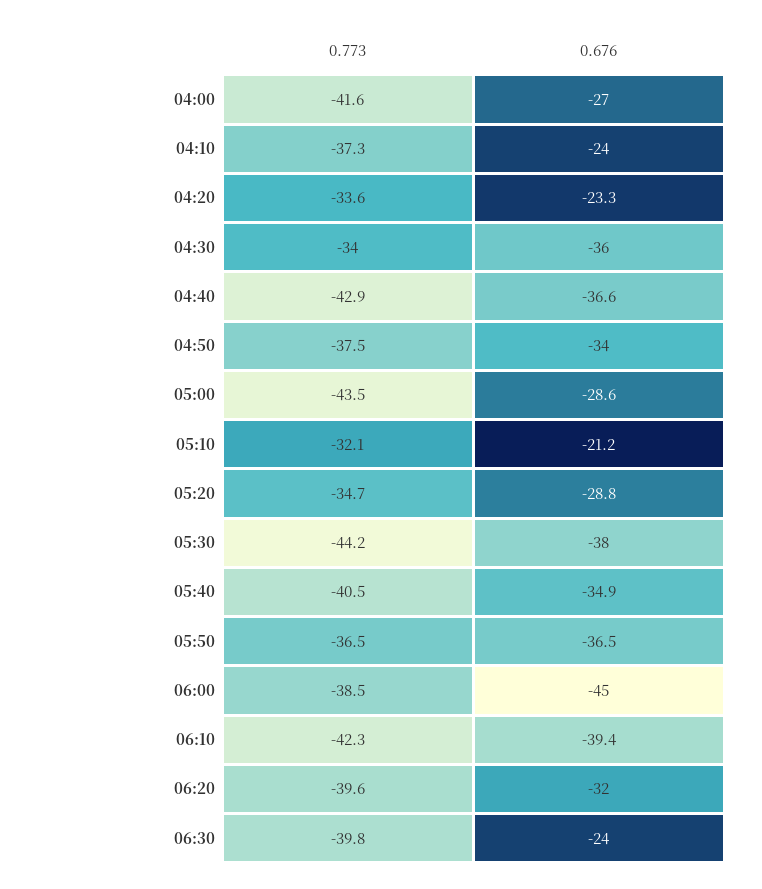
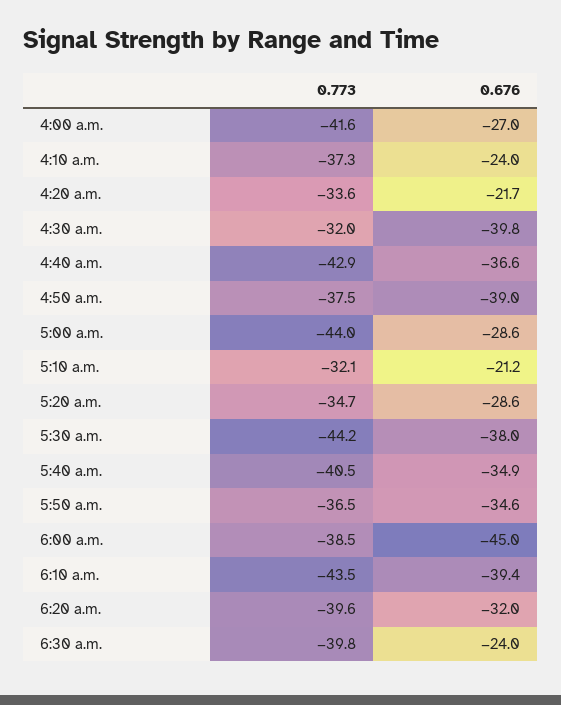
0.676, 04:20: -23.3 -> -21.7
0.773, 04:30: -34 -> -32
0.676, 04:30: -36 -> -39.8
0.676, 04:50: -34 -> -39
0.773, 05:00: -43.5 -> -44
0.676, 05:20: -28.8 -> -28.6
0.676, 05:50: -36.5 -> -34.6
0.773, 06:10: -42.3 -> -43.5

